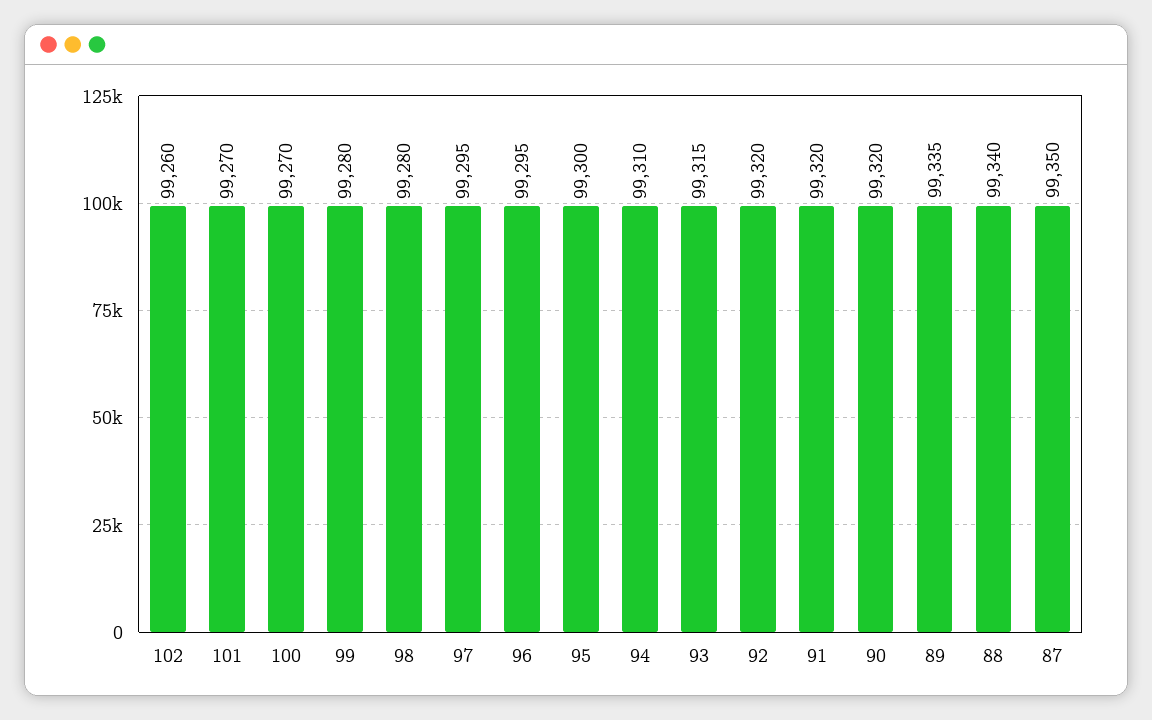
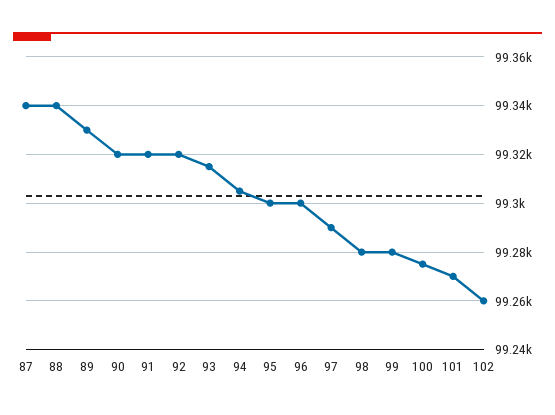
100: 99270 -> 99275
97: 99295 -> 99290
96: 99295 -> 99300
94: 99310 -> 99305
89: 99335 -> 99330
87: 99350 -> 99340

